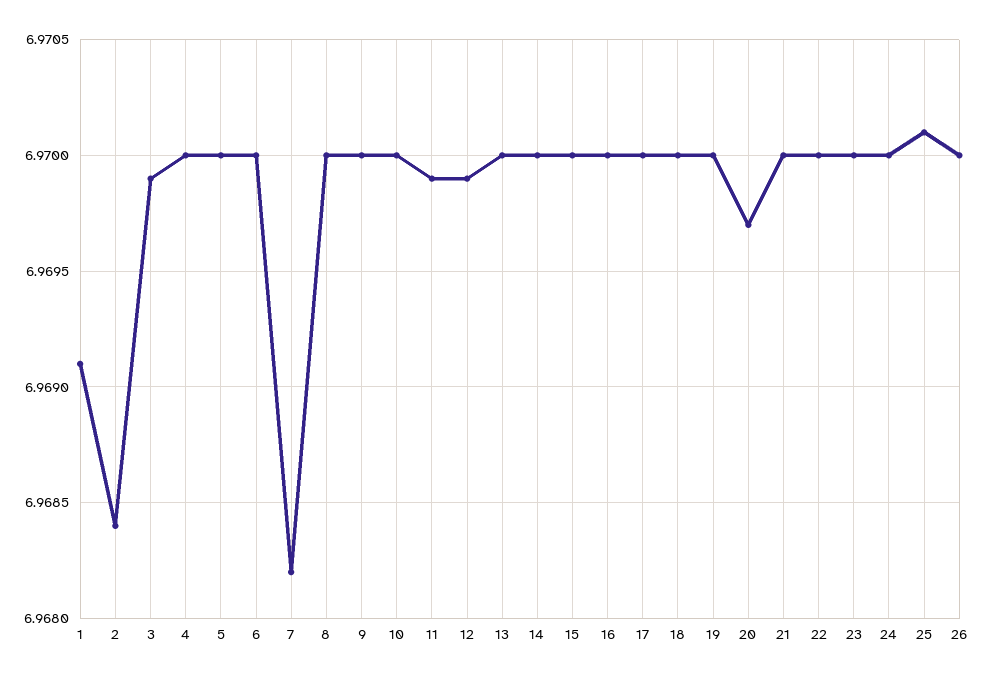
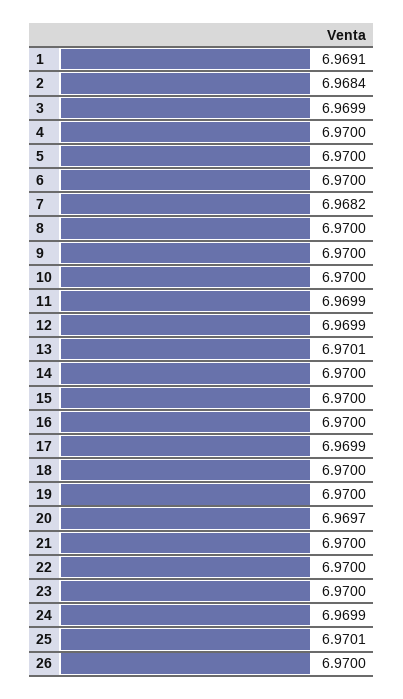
13: 6.97 -> 6.9701
17: 6.97 -> 6.9699
24: 6.97 -> 6.9699

